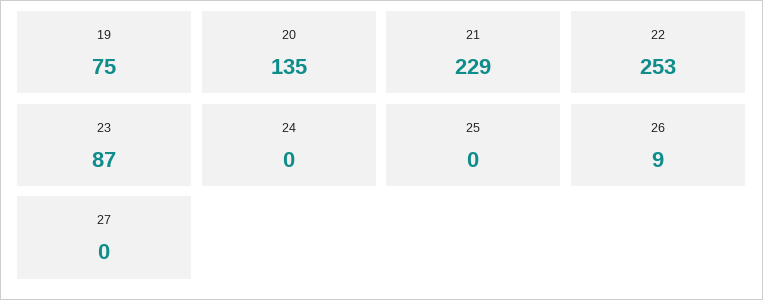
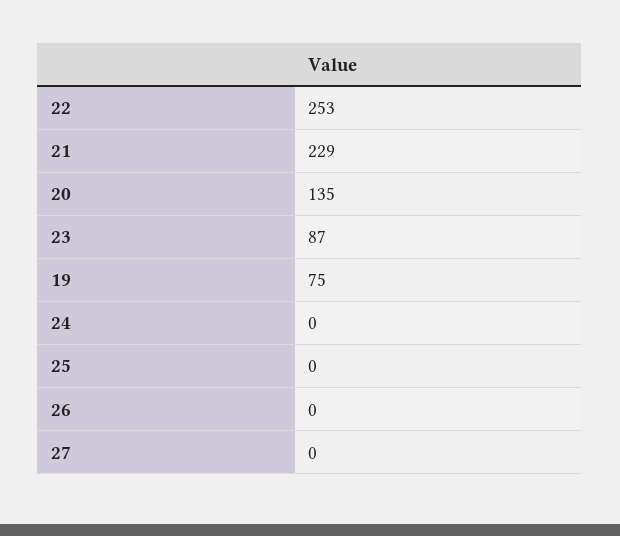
26: 9 -> 0

